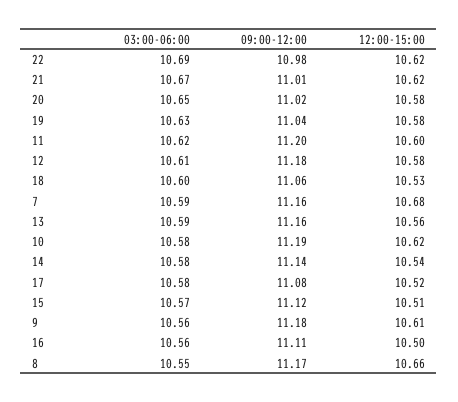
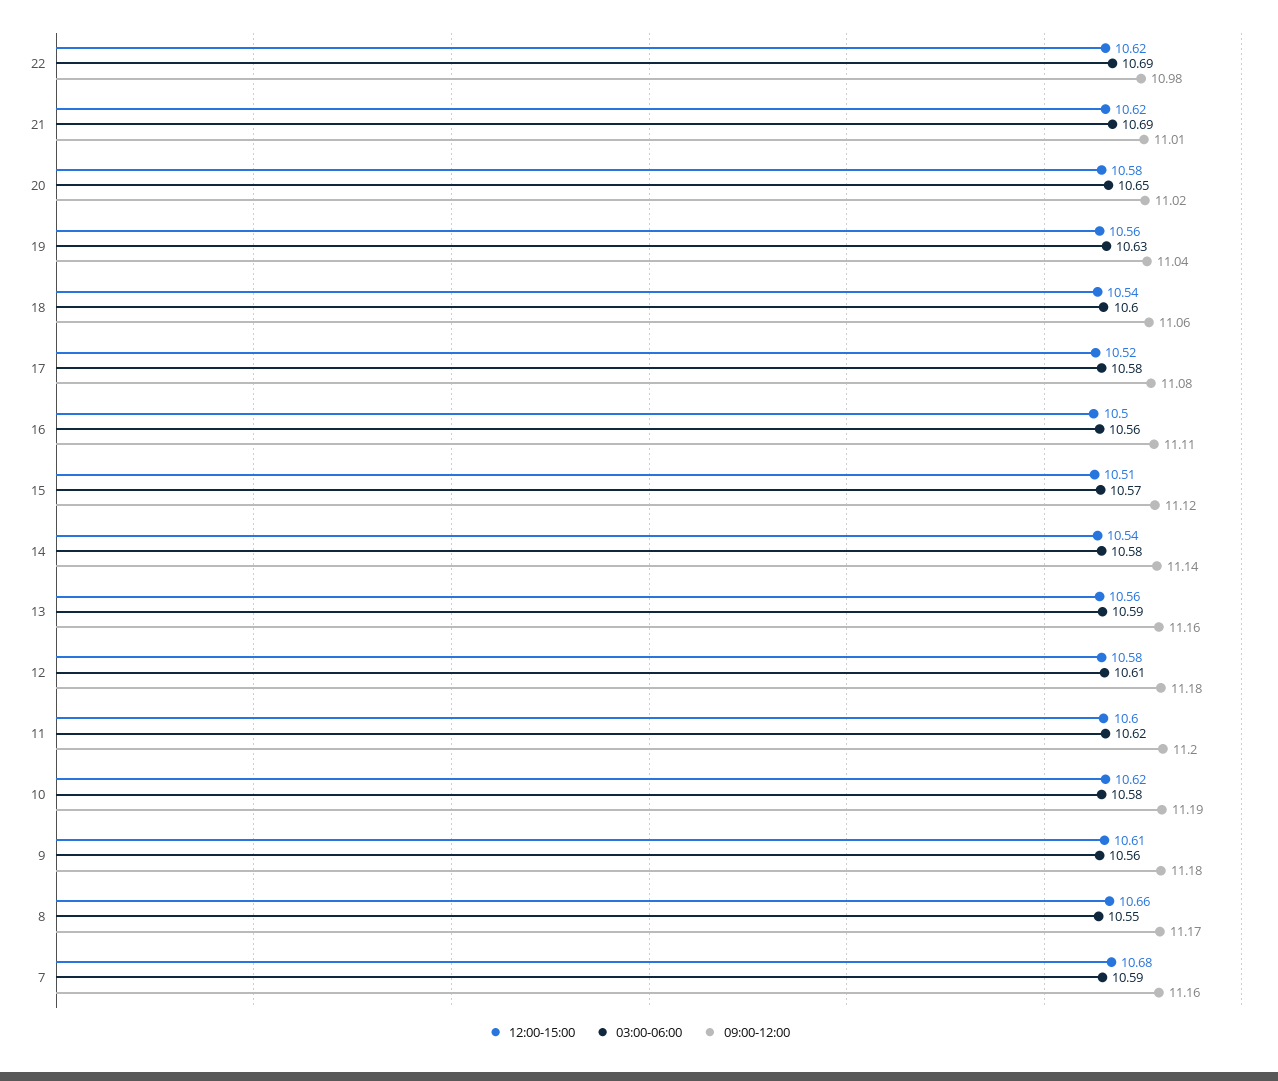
03:00-06:00, 21: 10.67 -> 10.69
12:00-15:00, 19: 10.58 -> 10.56
12:00-15:00, 18: 10.53 -> 10.54

